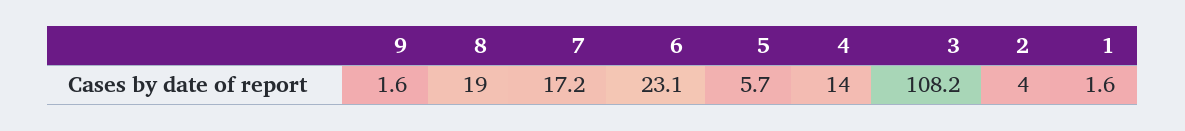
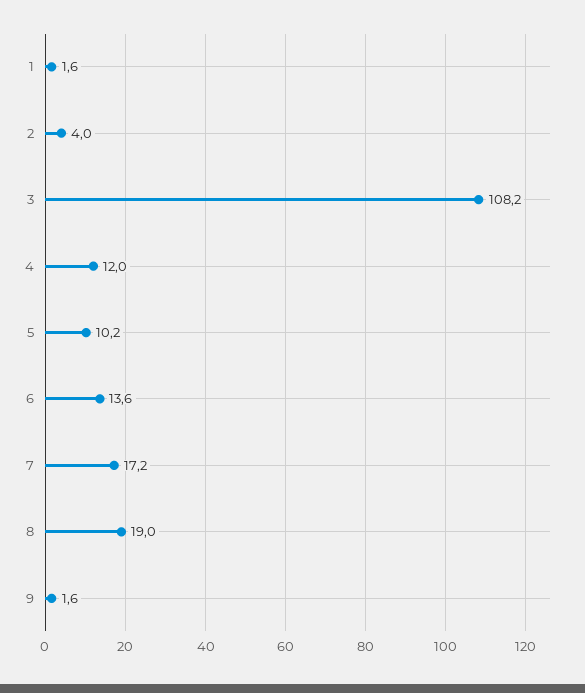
6: 23.1 -> 13.6
5: 5.7 -> 10.2
4: 14 -> 12

